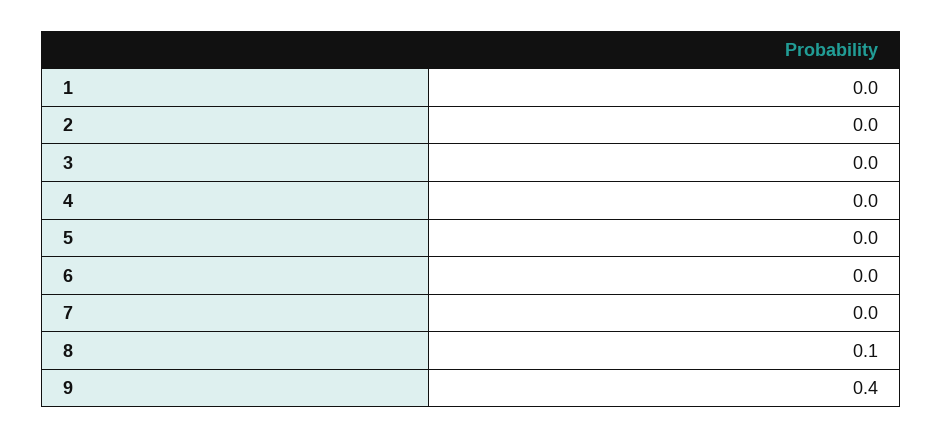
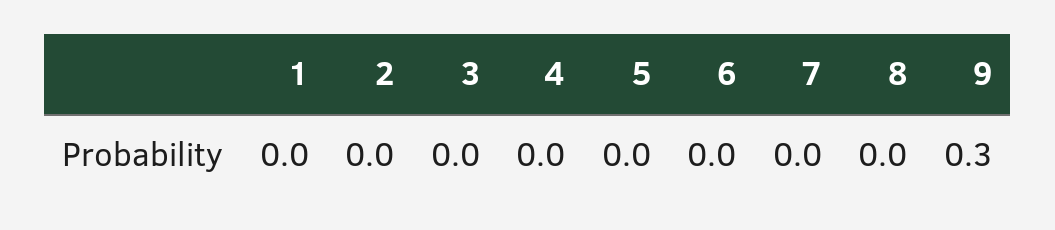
8: 0.1 -> 0
9: 0.4 -> 0.3

